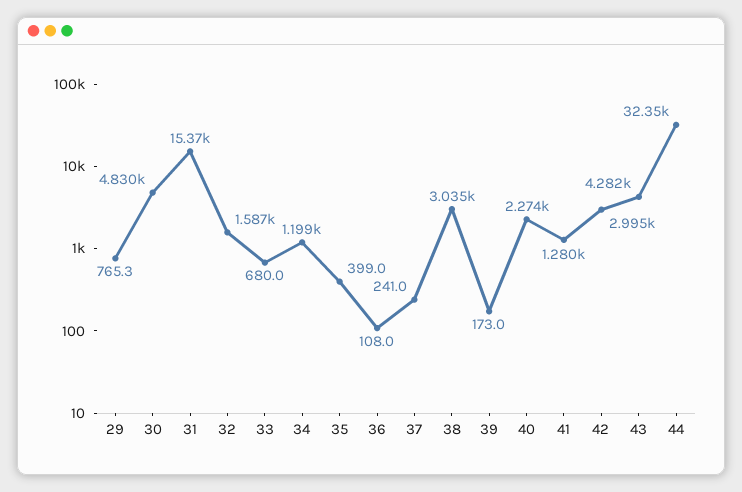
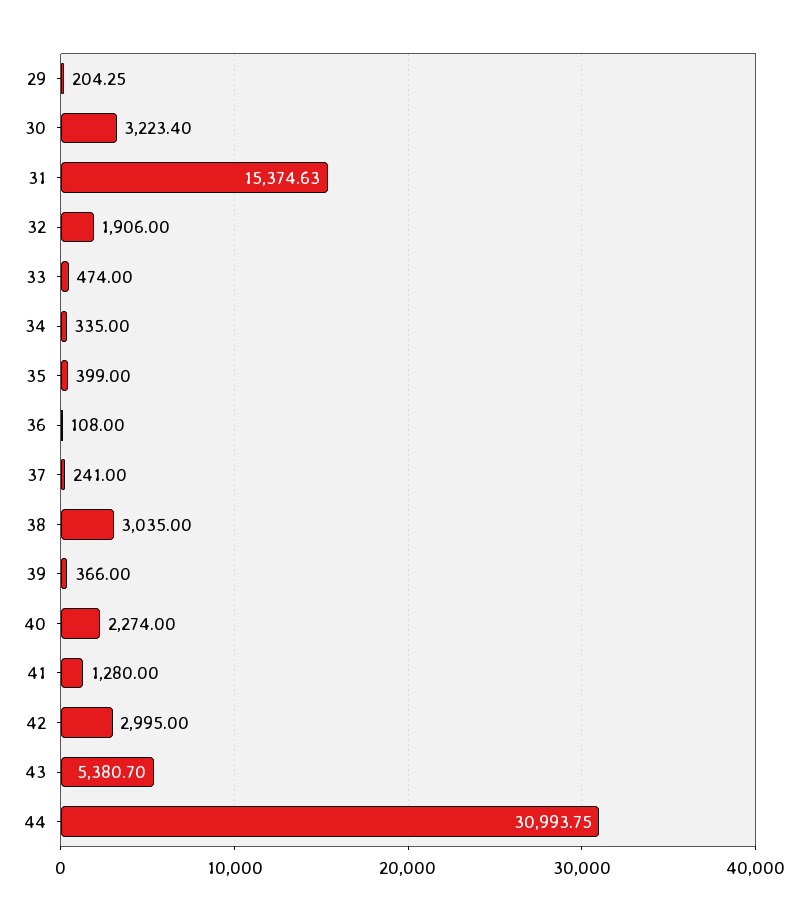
29: 765.3 -> 204.25
30: 4830 -> 3223.4
32: 1587 -> 1906
33: 680 -> 474
34: 1199 -> 335
39: 173 -> 366
43: 4282 -> 5380.7
44: 32350 -> 30993.75

